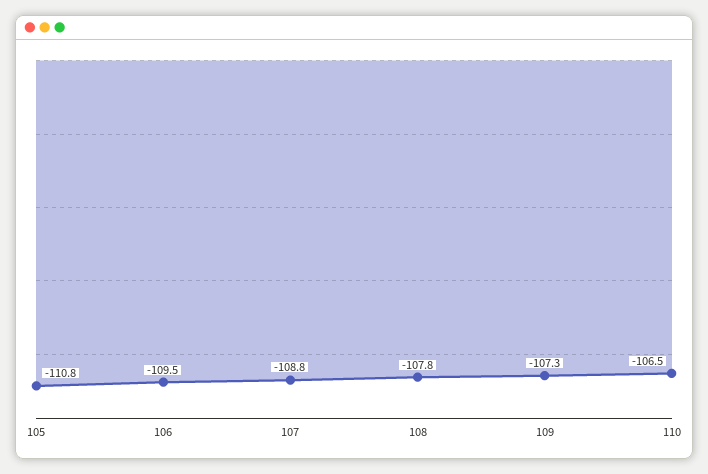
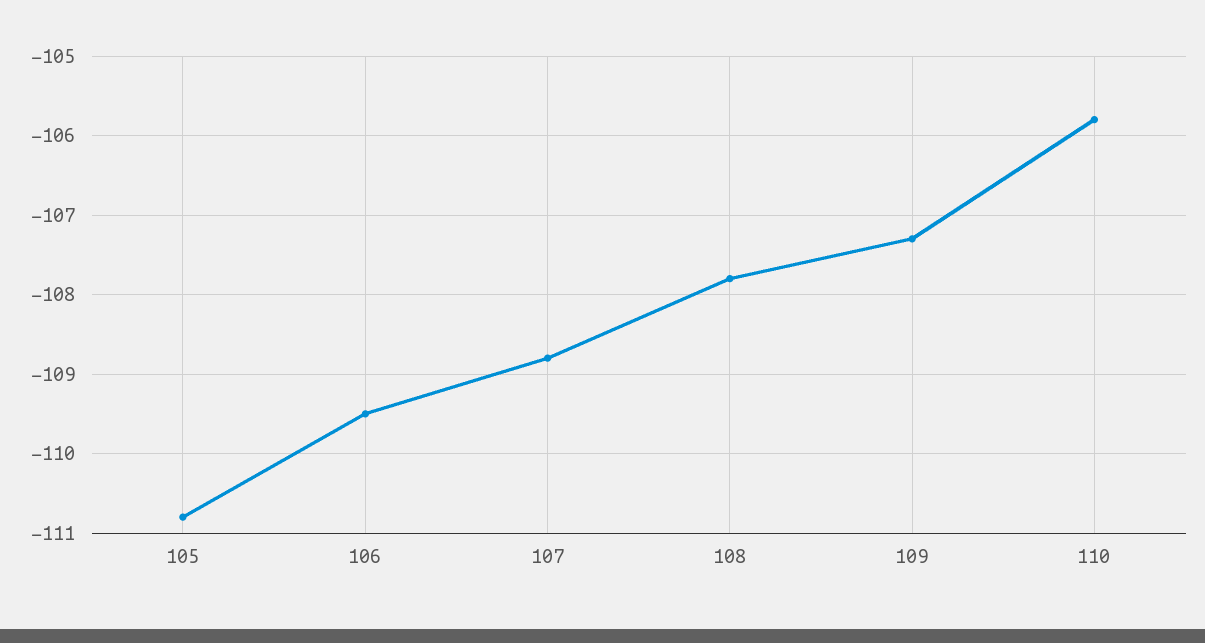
110: -106.5 -> -105.8

